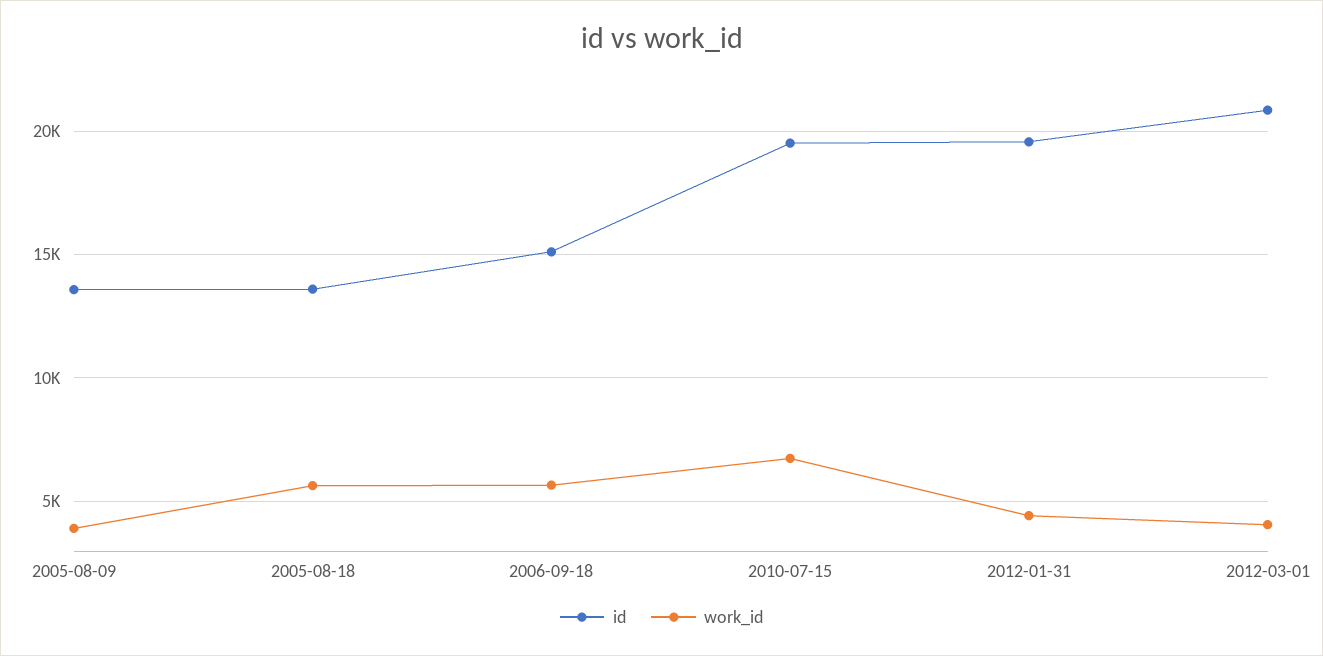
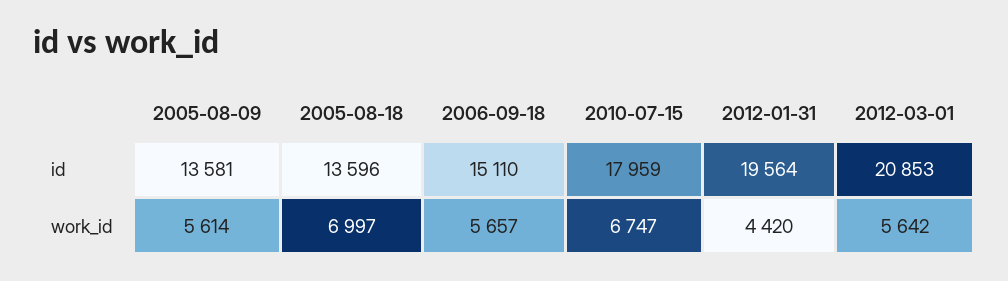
work_id, 2005-08-09: 4000 -> 5614
work_id, 2005-08-18: 5500 -> 6997
id, 2010-07-15: 19500 -> 17959
work_id, 2012-03-01: 4000 -> 5642

